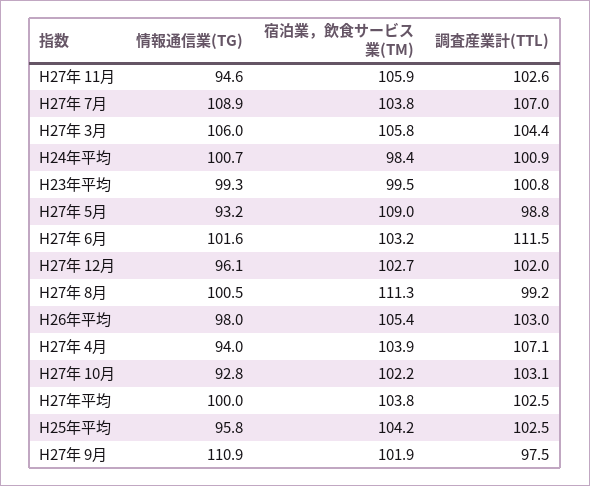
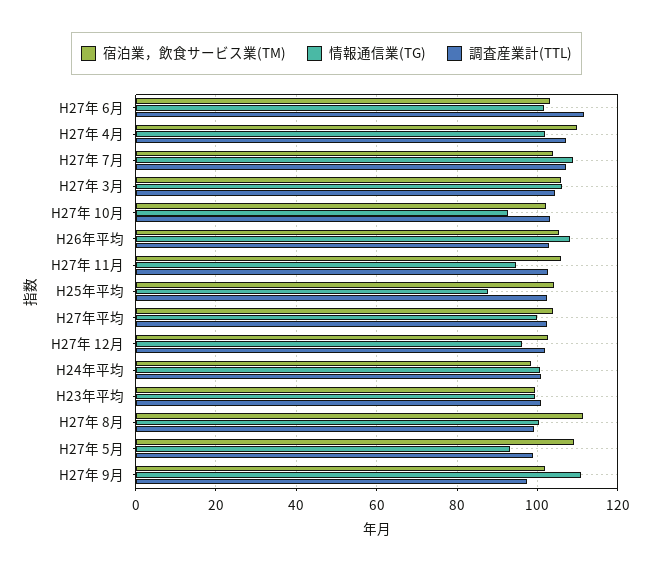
情報通信業(TG), H26年平均: 98 -> 108
情報通信業(TG), H27年 4月: 94 -> 102
宿泊業，飲食サービス業(TM), H27年 4月: 103.9 -> 110
情報通信業(TG), H25年平均: 95.8 -> 88

